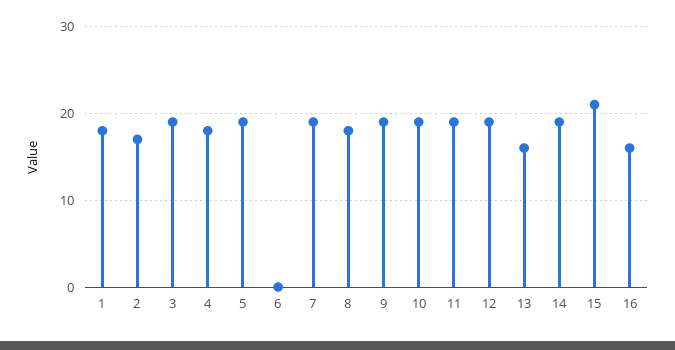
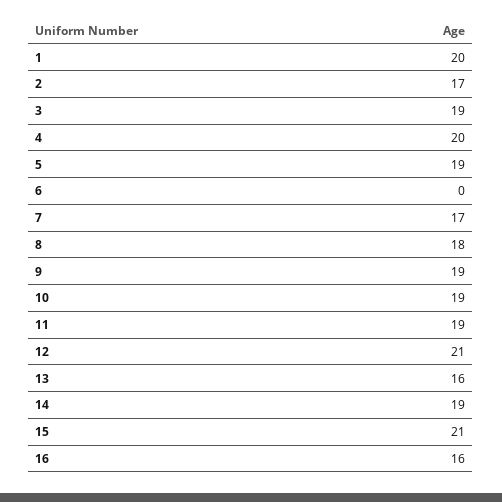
1: 18 -> 20
4: 18 -> 20
7: 19 -> 17
12: 19 -> 21

